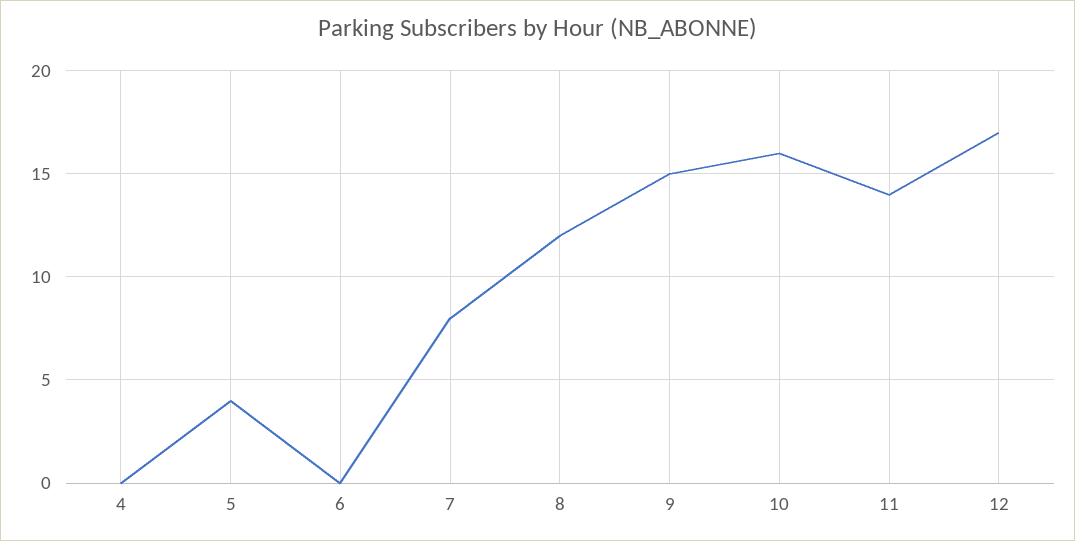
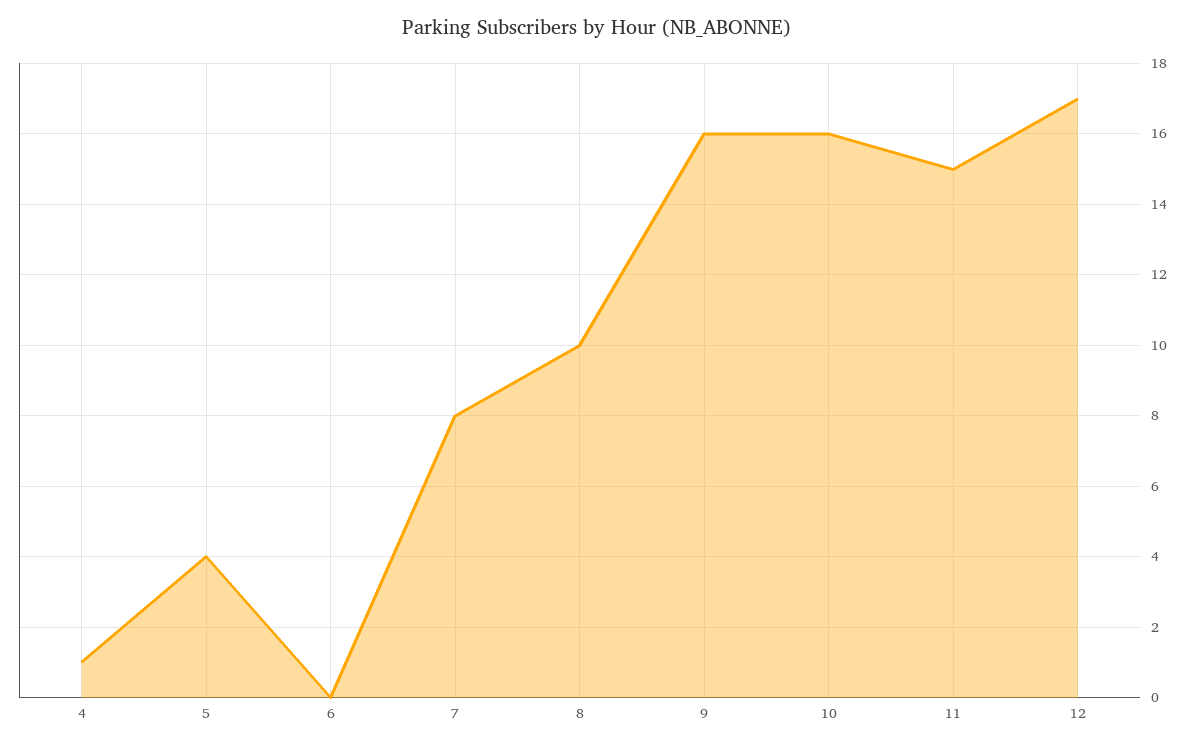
4: 0 -> 1
8: 12 -> 10
9: 15 -> 16
11: 14 -> 15

